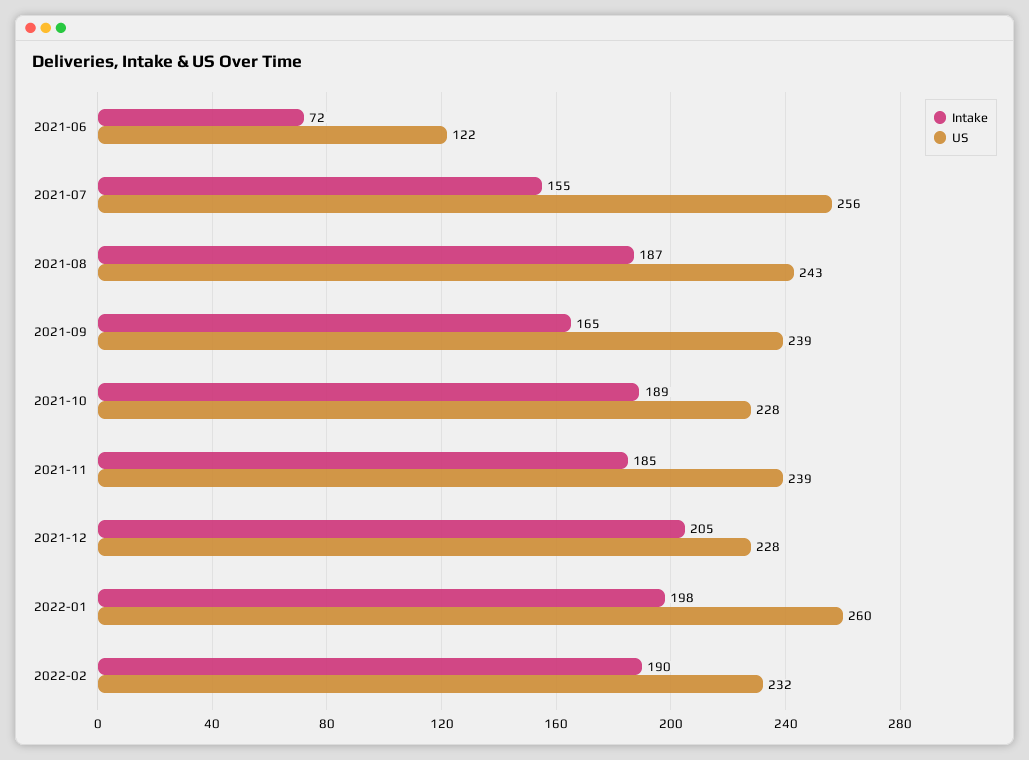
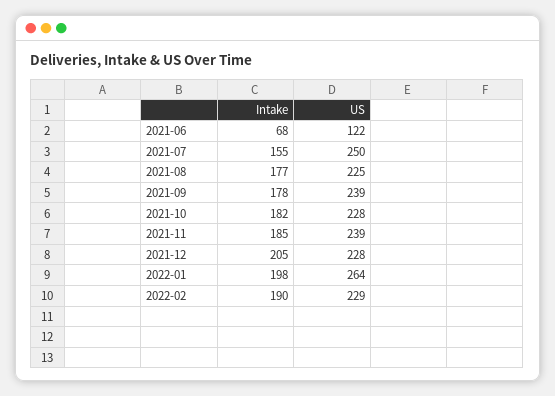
Intake, 2021-06: 72 -> 68
US, 2021-07: 256 -> 250
Intake, 2021-08: 187 -> 177
US, 2021-08: 243 -> 225
Intake, 2021-09: 165 -> 178
Intake, 2021-10: 189 -> 182
US, 2022-01: 260 -> 264
US, 2022-02: 232 -> 229

